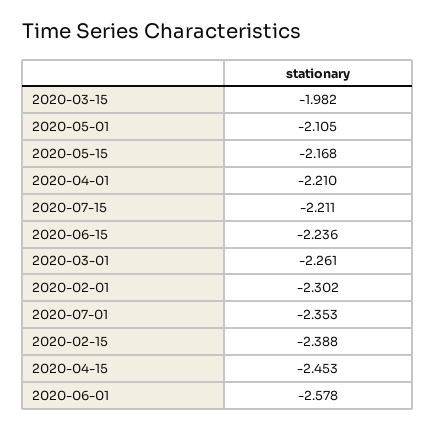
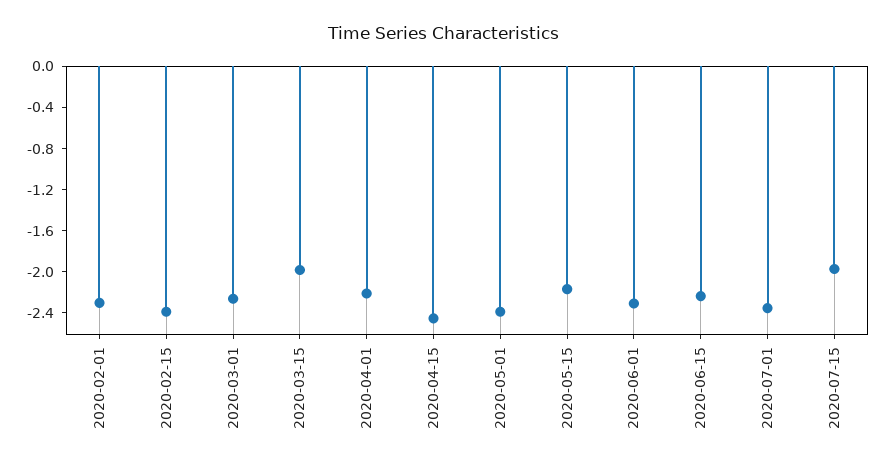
2020-05-01: -2.105 -> -2.4
2020-07-15: -2.211 -> -2
2020-06-01: -2.578 -> -2.3

